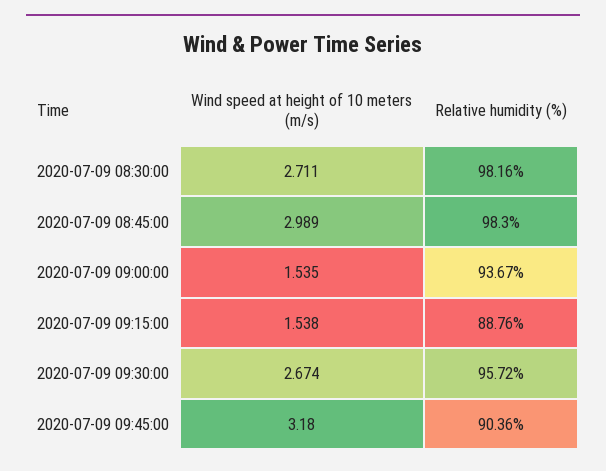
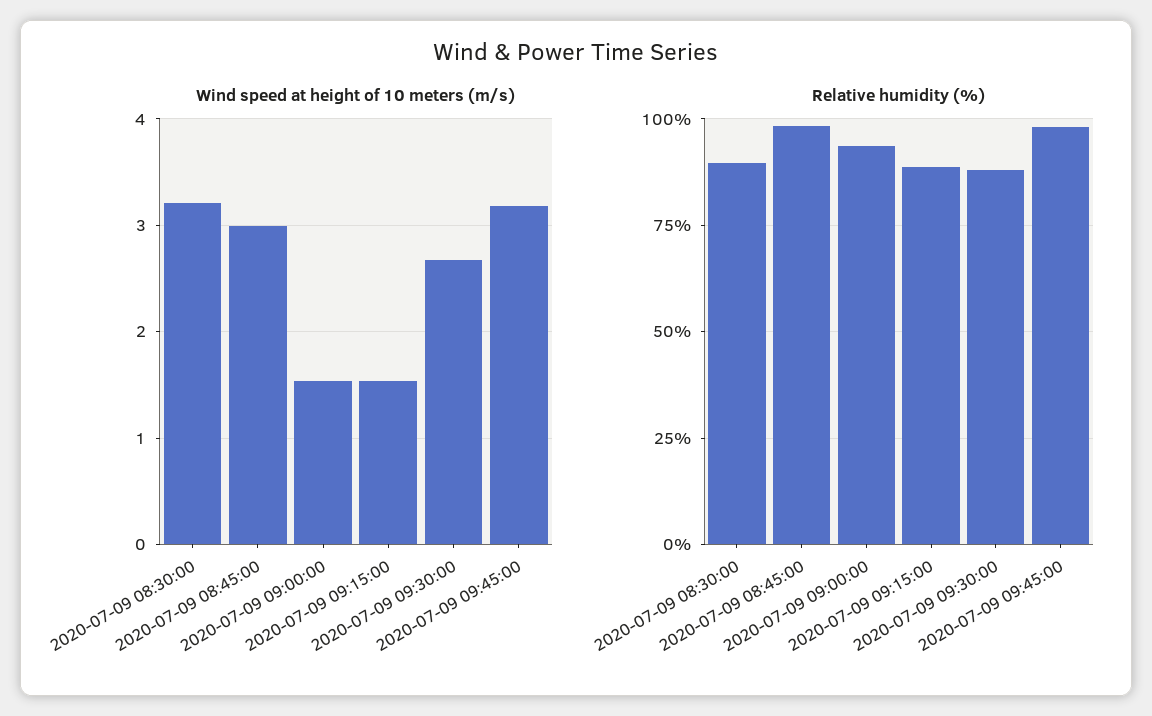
Wind speed at height of 10 meters (m/s), 2020-07-09 08:30:00: 2.711 -> 3.2
Relative humidity (%), 2020-07-09 08:30:00: 98.16 -> 90
Relative humidity (%), 2020-07-09 09:30:00: 95.72 -> 87.5
Relative humidity (%), 2020-07-09 09:45:00: 90.36 -> 97.5

